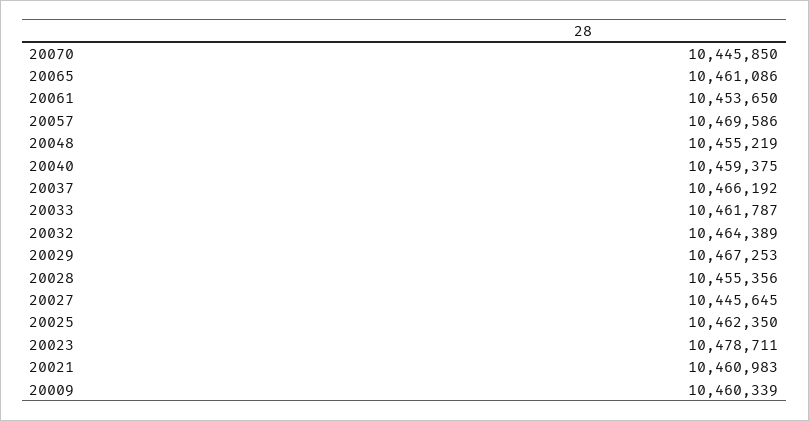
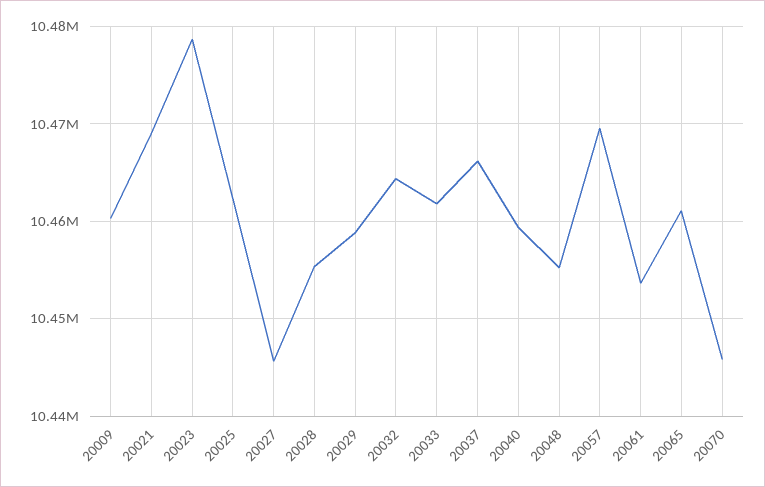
20029: 10467253 -> 10459000
20021: 10460983 -> 10469000

